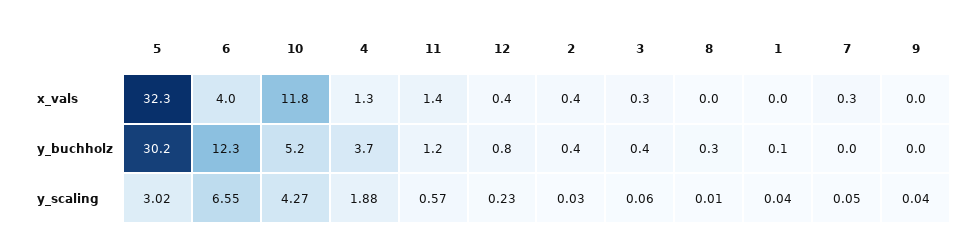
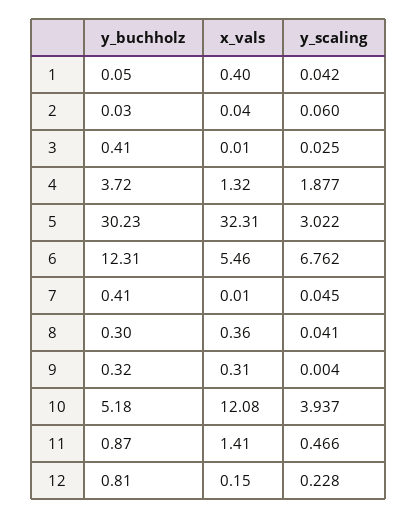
6, x_vals: 4 -> 5.46
10, x_vals: 11.8 -> 12.08
12, x_vals: 0.4 -> 0.15
2, x_vals: 0.4 -> 0.04
3, x_vals: 0.3 -> 0.01
8, x_vals: 0 -> 0.36
1, x_vals: 0 -> 0.4
7, x_vals: 0.3 -> 0.01
9, x_vals: 0 -> 0.31
11, y_buchholz: 1.2 -> 0.87
2, y_buchholz: 0.4 -> 0.03
7, y_buchholz: 0 -> 0.41
9, y_buchholz: 0 -> 0.32
6, y_scaling: 6.55 -> 6.762
10, y_scaling: 4.27 -> 3.937
11, y_scaling: 0.57 -> 0.466
2, y_scaling: 0.03 -> 0.06
3, y_scaling: 0.06 -> 0.025
8, y_scaling: 0.01 -> 0.041
9, y_scaling: 0.04 -> 0.004

